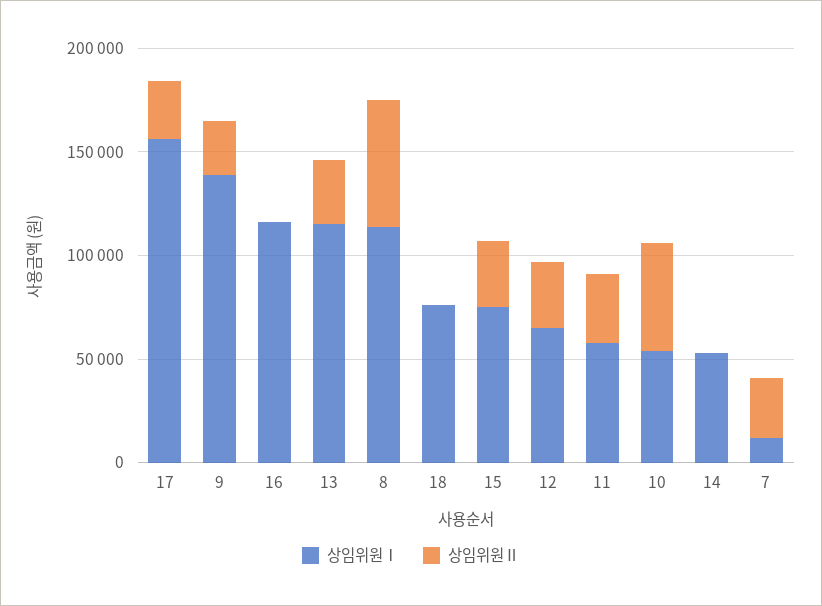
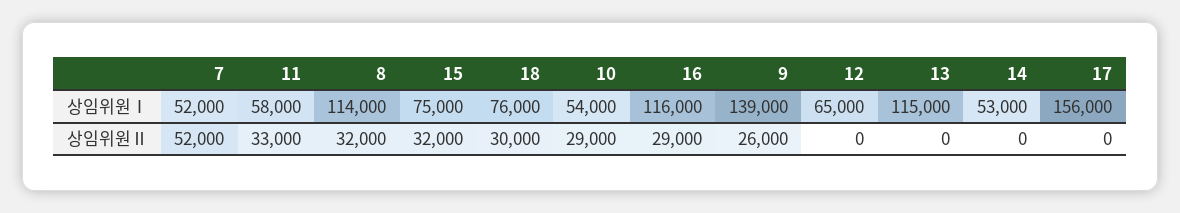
상임위원Ⅱ, 17: 30000 -> 0
상임위원Ⅱ, 16: 0 -> 29000
상임위원Ⅱ, 13: 30000 -> 0
상임위원Ⅱ, 8: 60000 -> 32000
상임위원Ⅱ, 18: 0 -> 30000
상임위원Ⅱ, 12: 30000 -> 0
상임위원Ⅱ, 10: 50000 -> 29000
상임위원Ⅰ, 7: 10000 -> 52000
상임위원Ⅱ, 7: 30000 -> 52000

